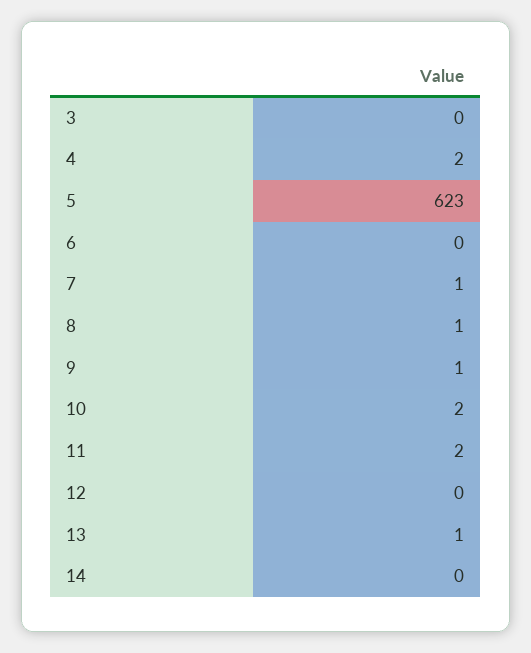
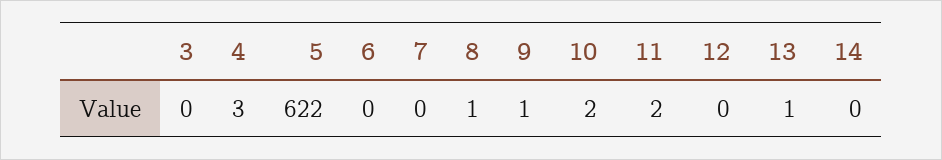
4: 2 -> 3
5: 623 -> 622
7: 1 -> 0

